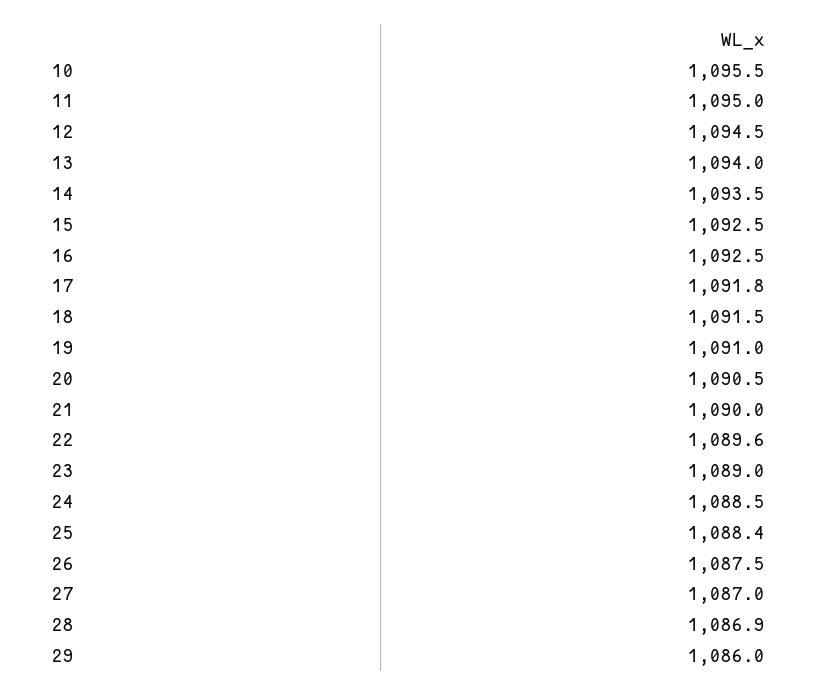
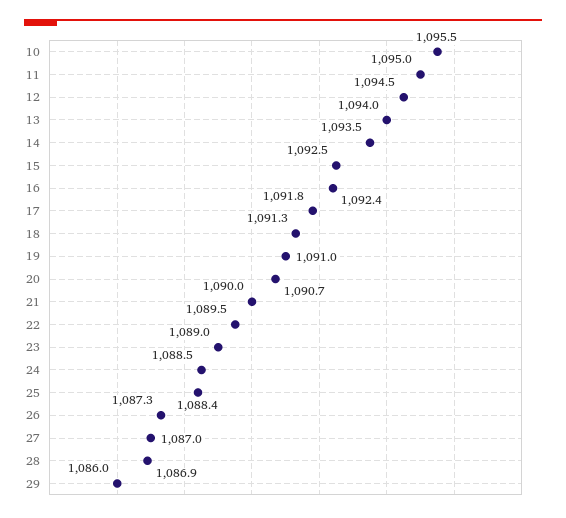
16: 1092.5 -> 1092.4
18: 1091.5 -> 1091.3
20: 1090.5 -> 1090.7
22: 1089.6 -> 1089.5
26: 1087.5 -> 1087.3

